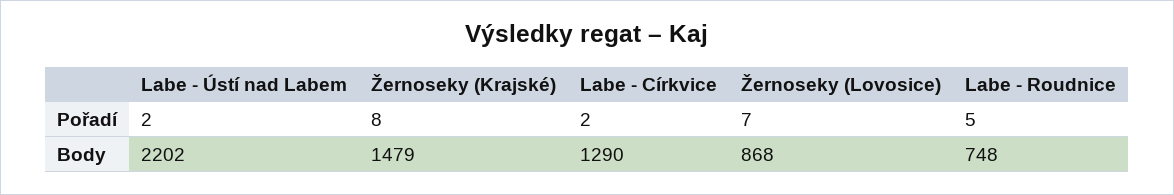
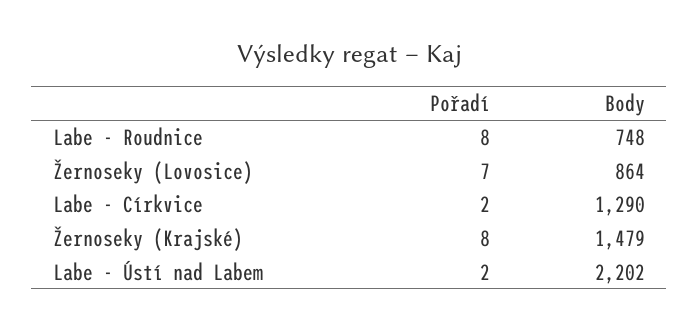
Labe - Roudnice, Pořadí: 5 -> 8
Žernoseky (Lovosice), Body: 868 -> 864

